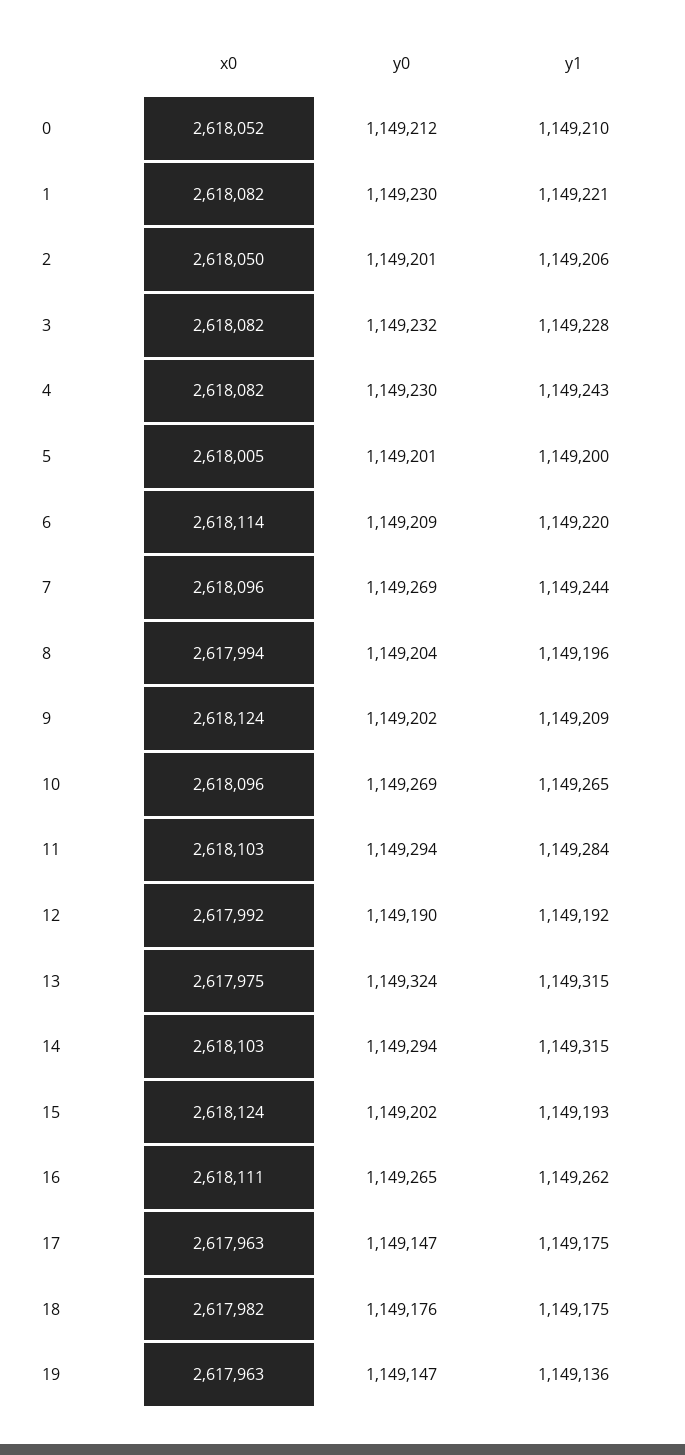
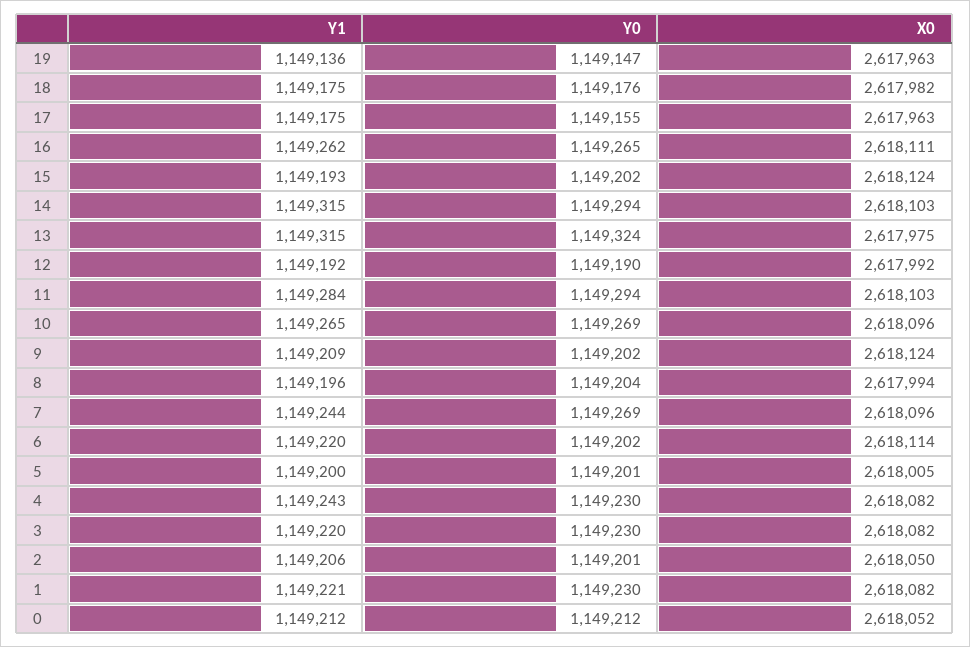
y1, 0: 1149210 -> 1149212
y0, 3: 1149232 -> 1149230
y1, 3: 1149228 -> 1149220
y0, 6: 1149209 -> 1149202
y0, 17: 1149147 -> 1149155

